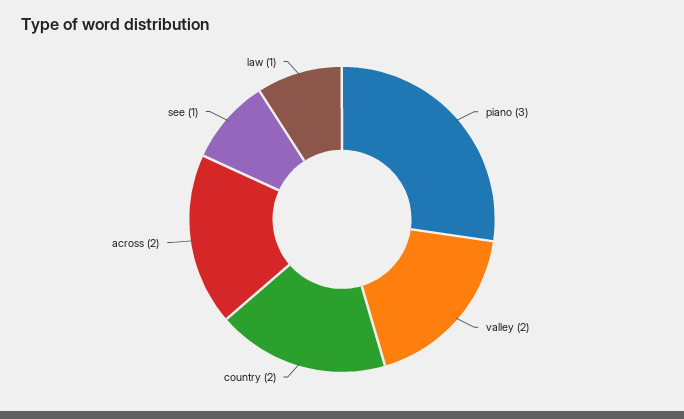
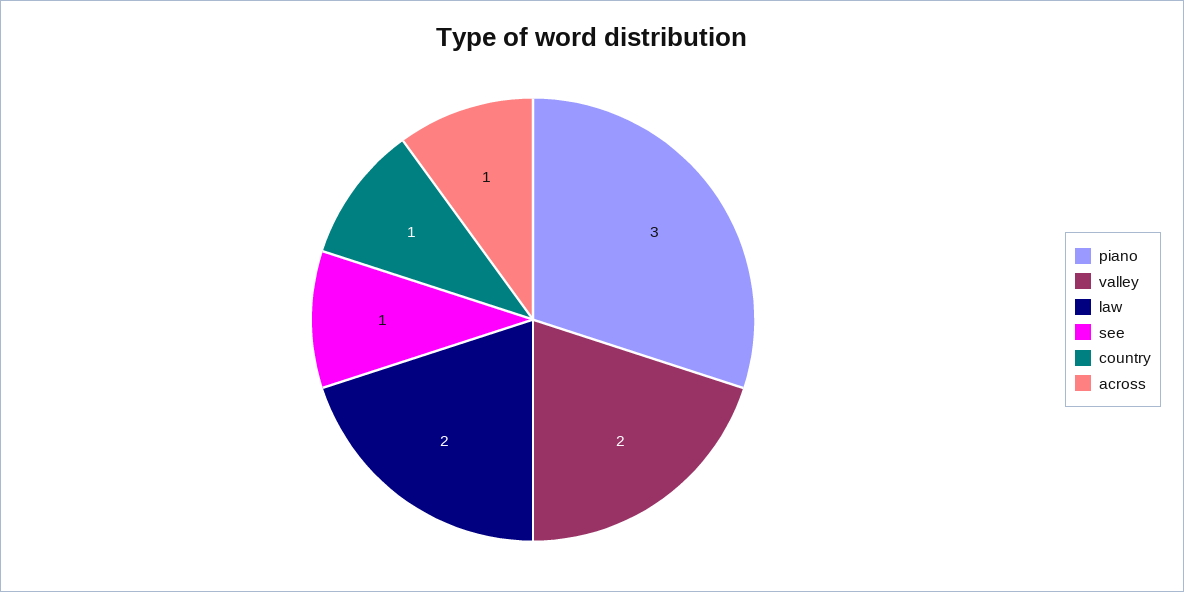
country: 2 -> 1
across: 2 -> 1
law: 1 -> 2

